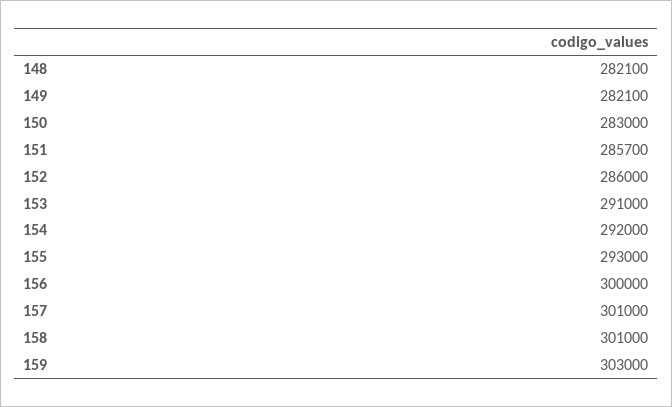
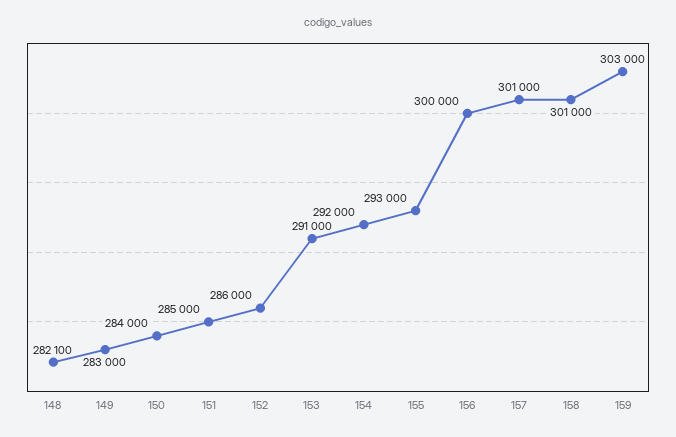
149: 282100 -> 283000
150: 283000 -> 284000
151: 285700 -> 285000

